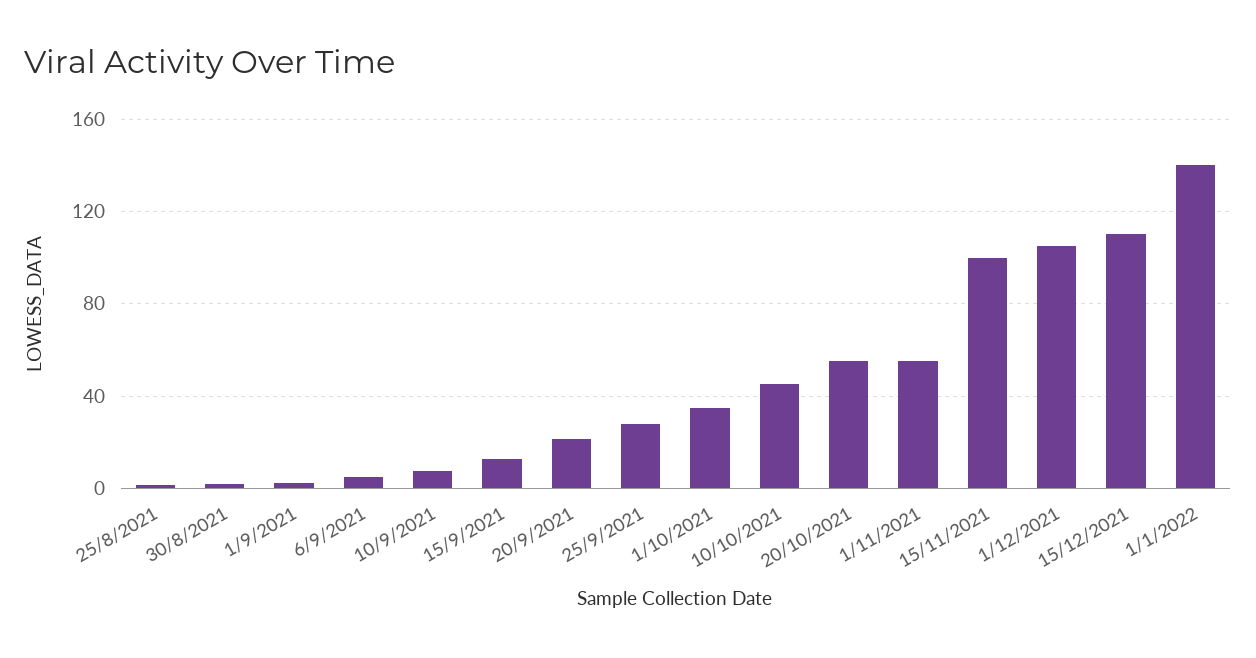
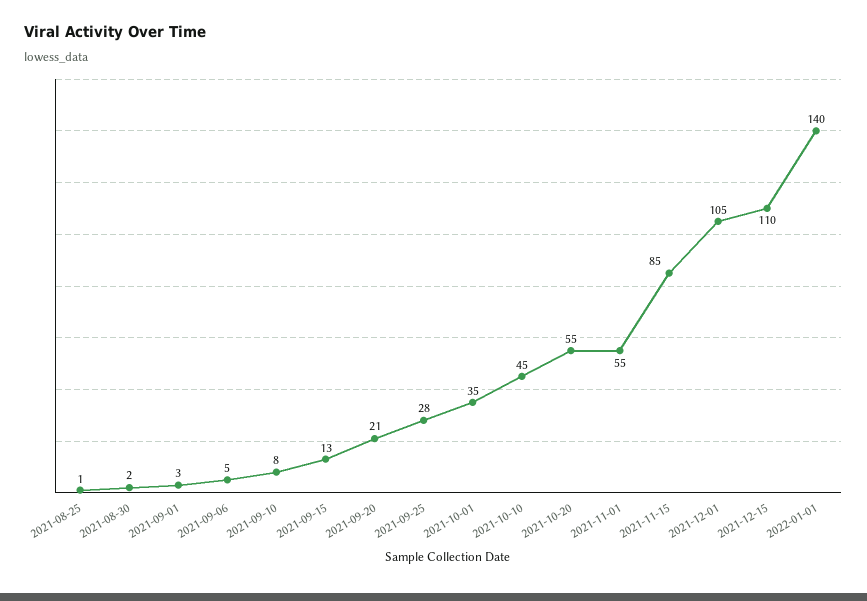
15/11/2021: 100 -> 85

